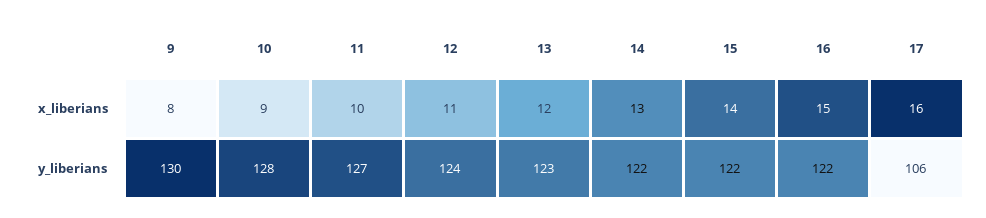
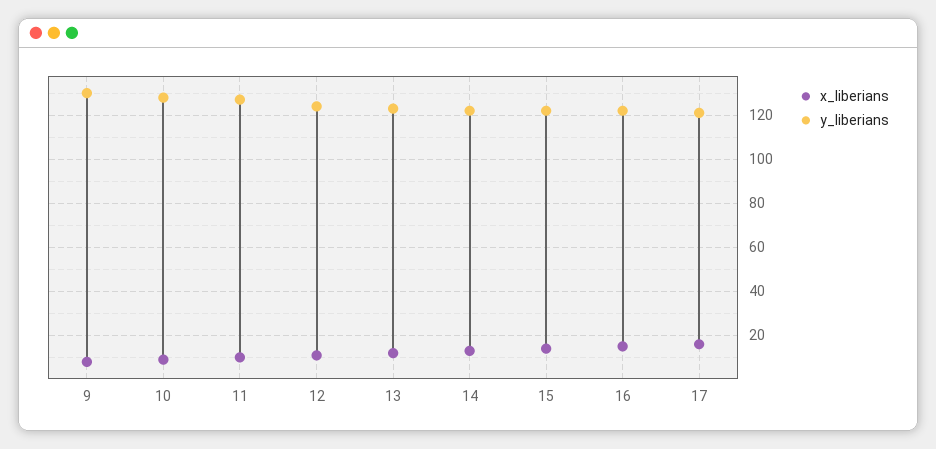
y_liberians, 17: 106 -> 120

